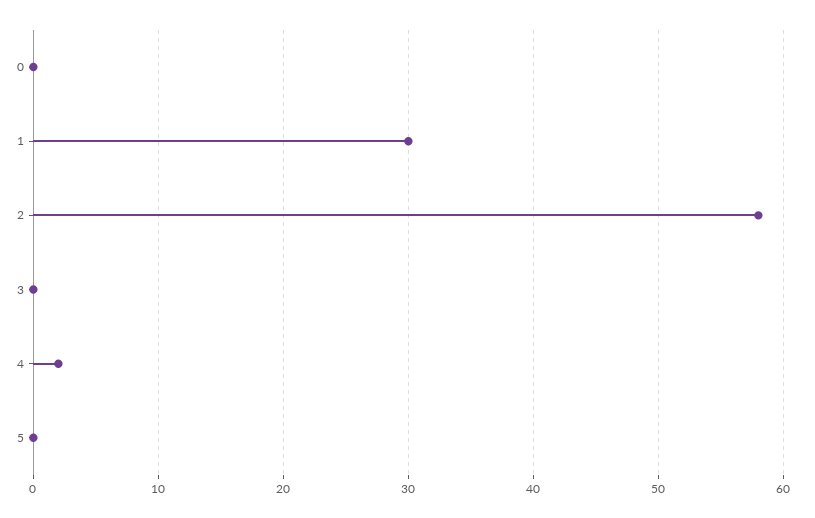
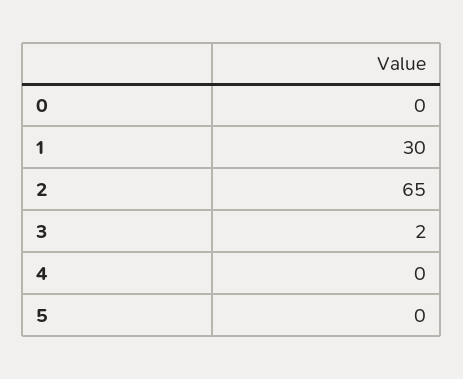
2: 58 -> 65
3: 0 -> 2
4: 2 -> 0

